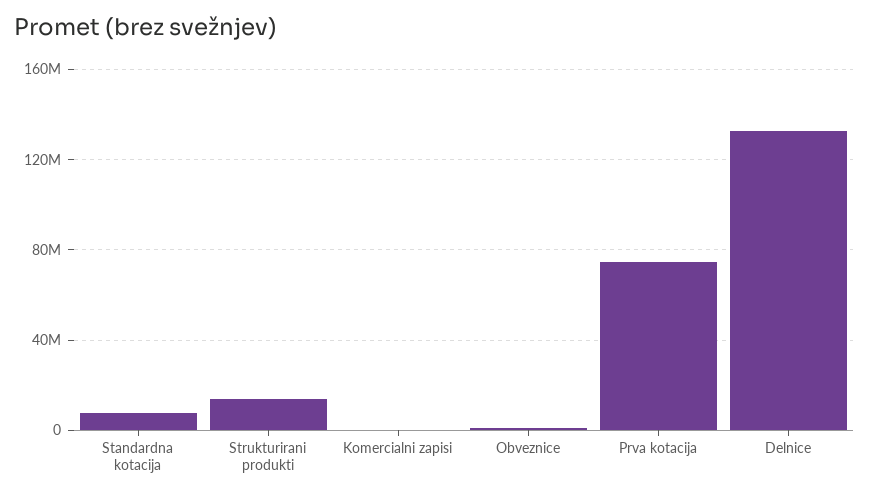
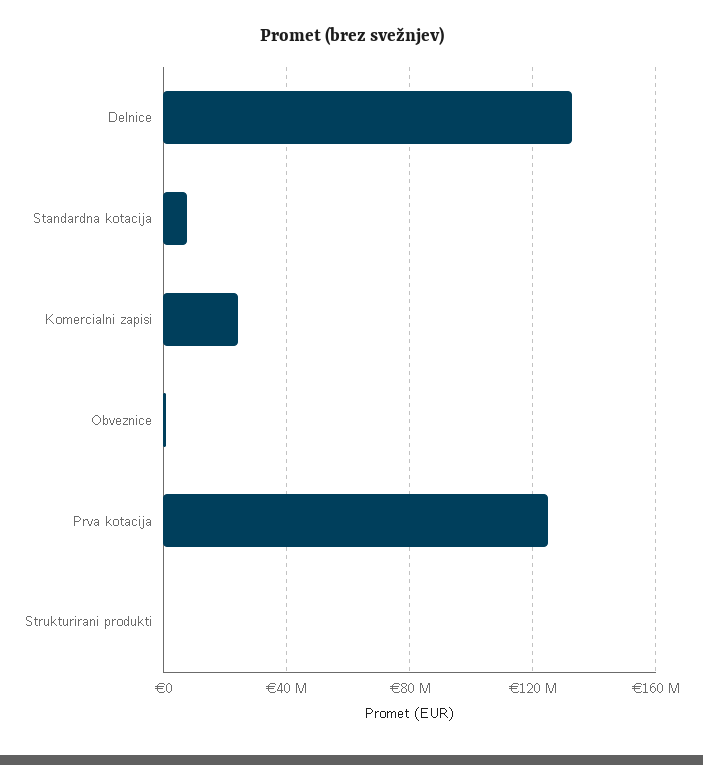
Strukturirani produkti: 15000000 -> 0
Komercialni zapisi: 0 -> 25000000
Prva kotacija: 75000000 -> 125000000

